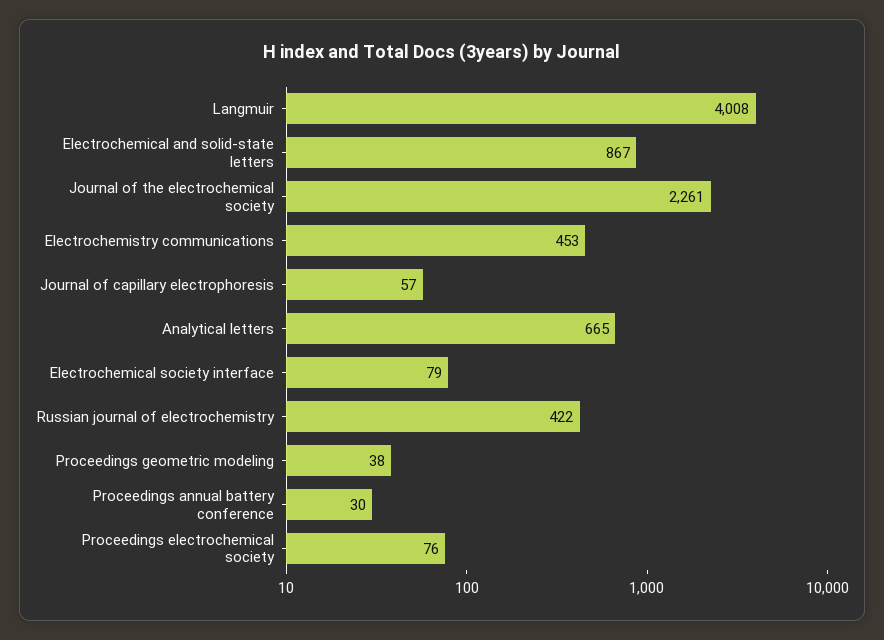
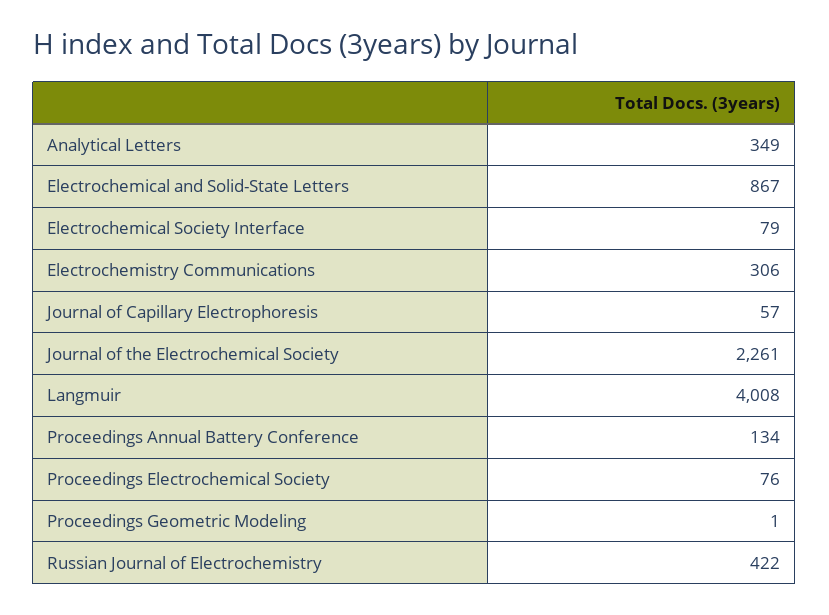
Electrochemistry communications: 453 -> 306
Analytical letters: 665 -> 349
Proceedings geometric modeling: 38 -> 1
Proceedings annual battery conference: 30 -> 134

